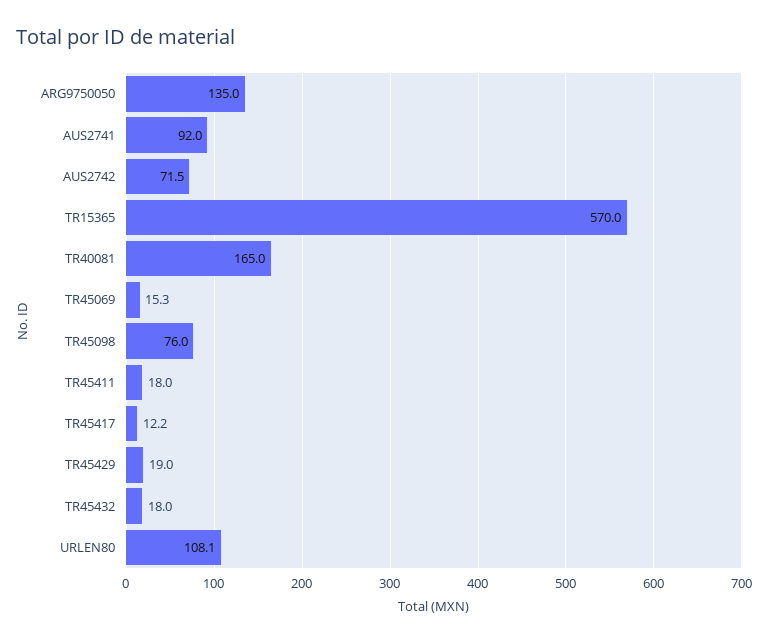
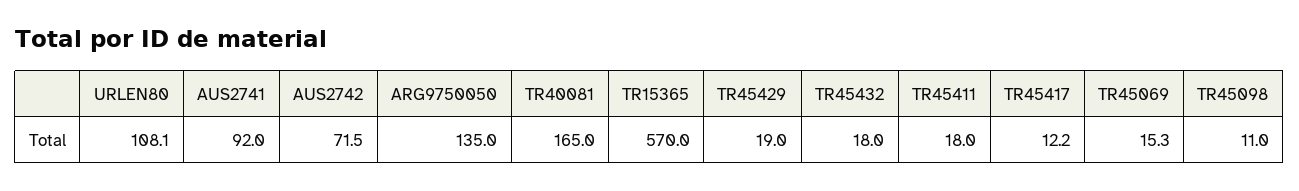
TR45098: 76 -> 11

